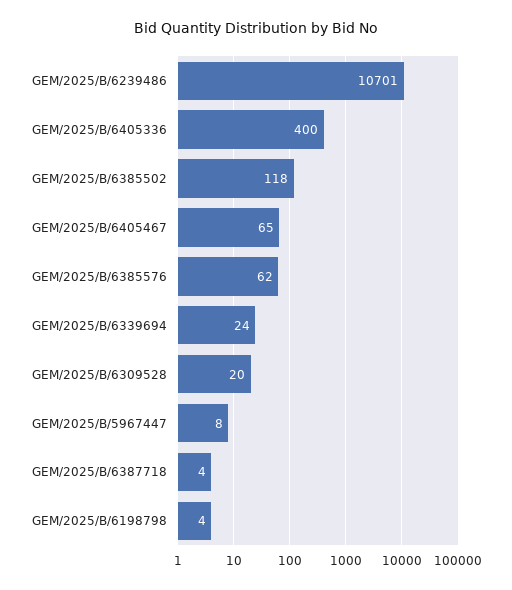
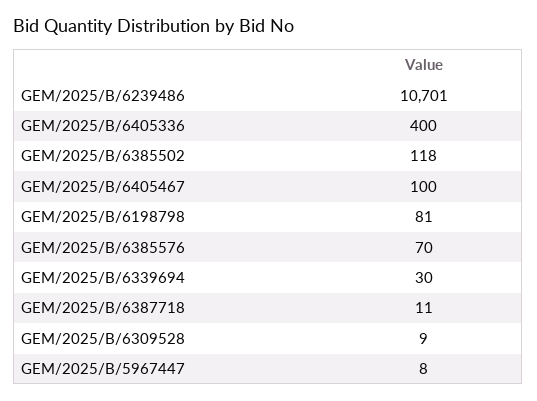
GEM/2025/B/6405467: 65 -> 100
GEM/2025/B/6385576: 62 -> 70
GEM/2025/B/6339694: 24 -> 30
GEM/2025/B/6309528: 20 -> 9
GEM/2025/B/6387718: 4 -> 11
GEM/2025/B/6198798: 4 -> 81

